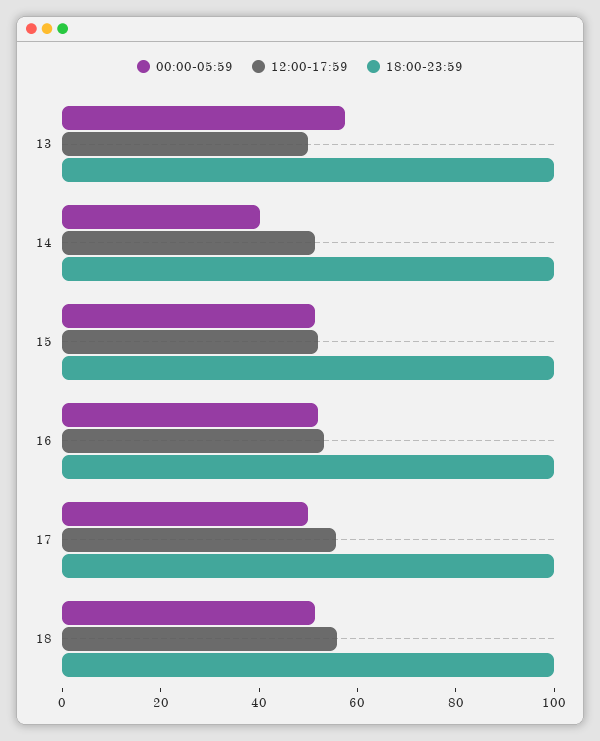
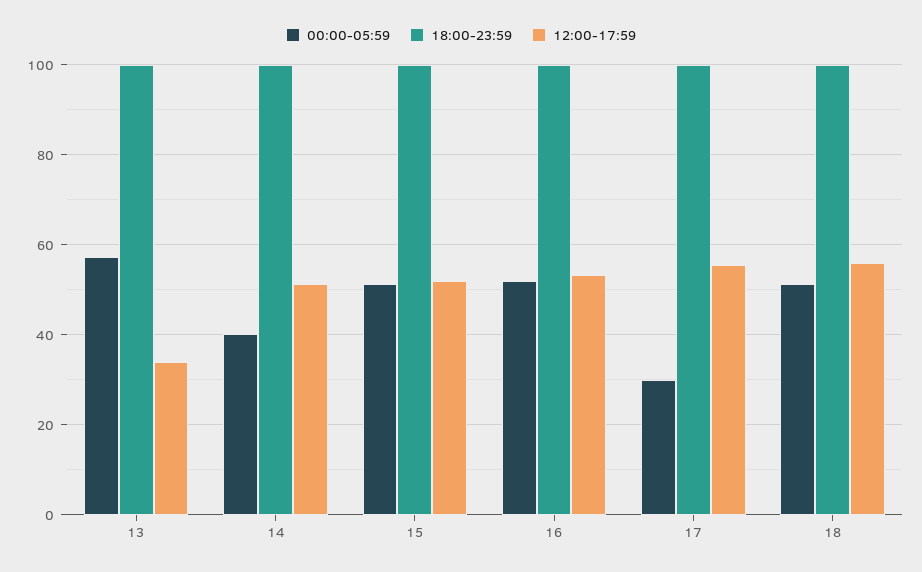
12:00-17:59, 13: 50 -> 34
00:00-05:59, 17: 50 -> 30

